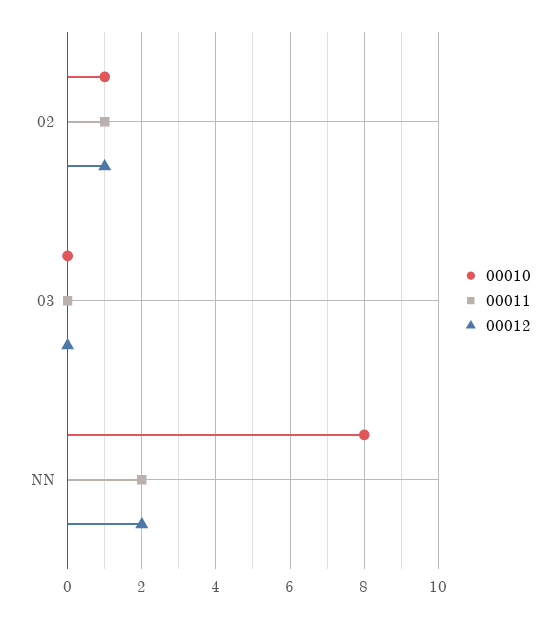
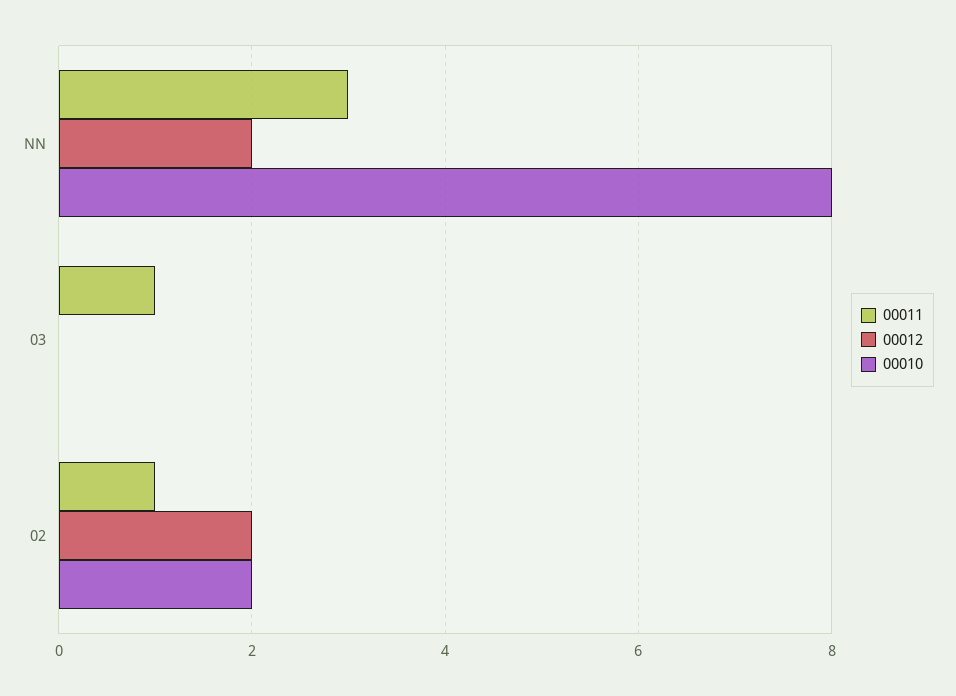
00010, 02: 1 -> 2
00012, 02: 1 -> 2
00011, 03: 0 -> 1
00011, NN: 2 -> 3

